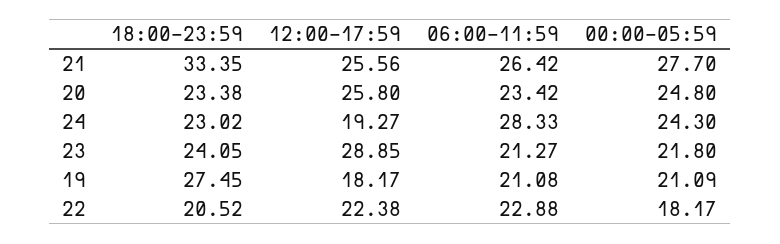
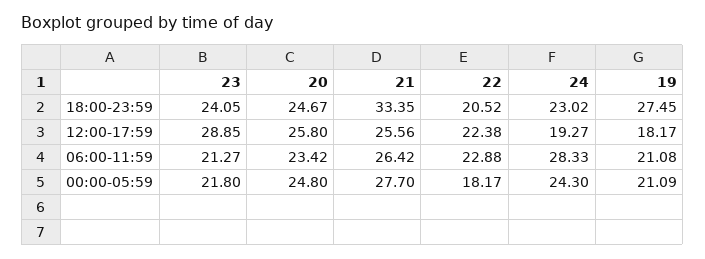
18:00-23:59, 20: 23.38 -> 24.67

